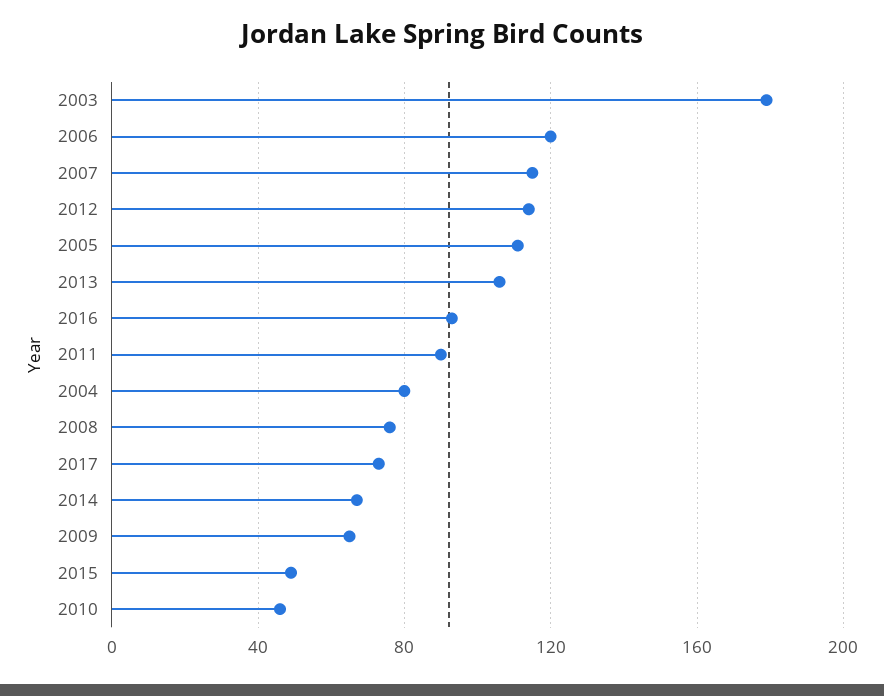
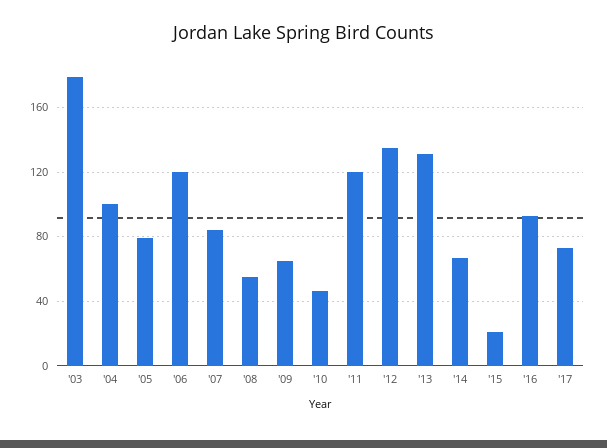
2007: 115 -> 85
2012: 115 -> 135
2005: 110 -> 80
2013: 105 -> 130
2011: 90 -> 120
2004: 80 -> 100
2008: 75 -> 55
2015: 50 -> 20

